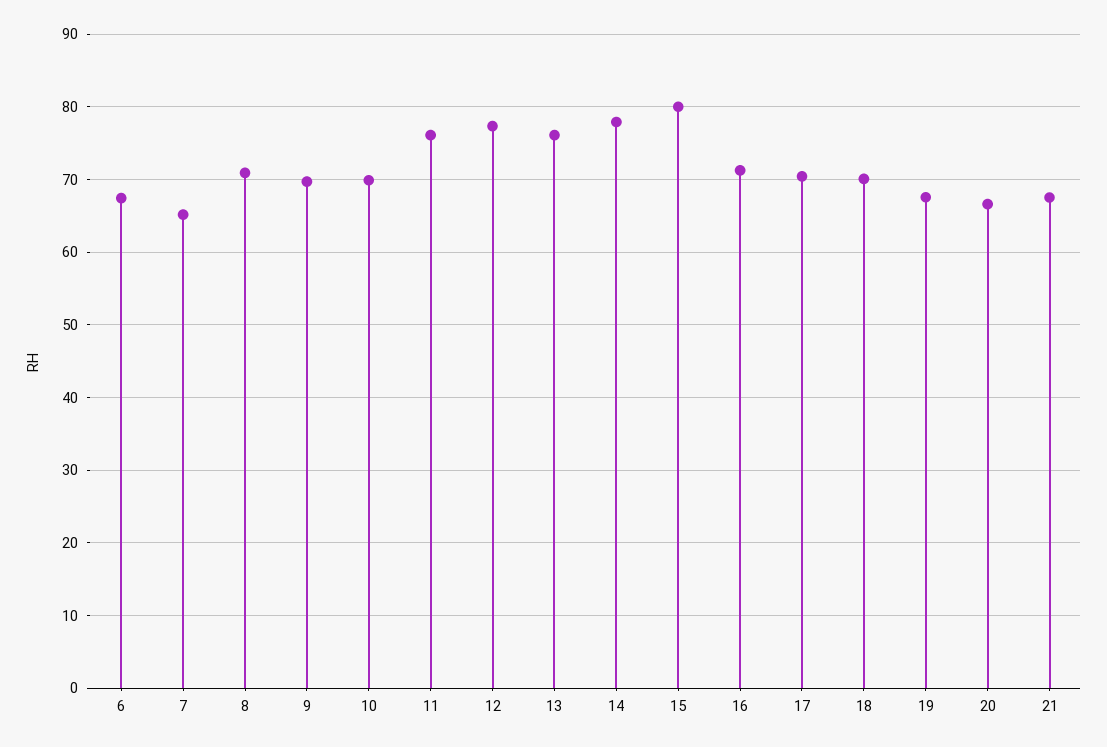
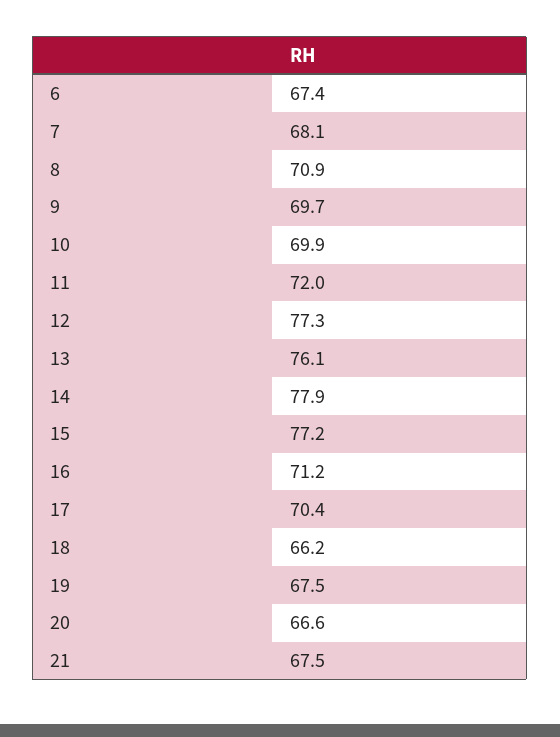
7: 65 -> 68.1
11: 76 -> 72
15: 80 -> 77.2
18: 70 -> 66.2

